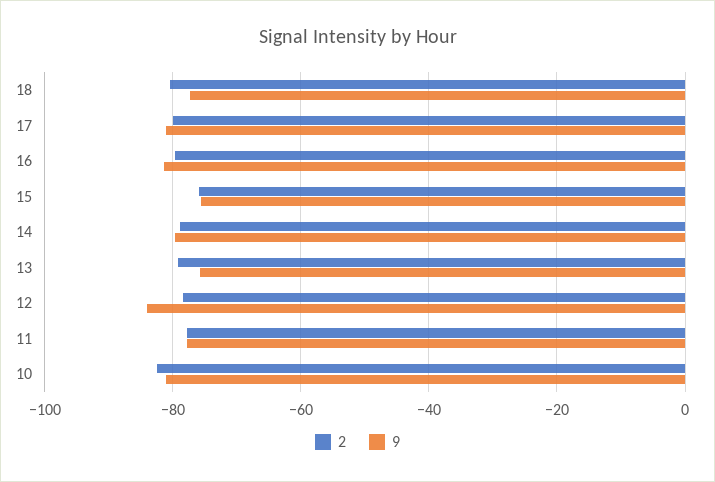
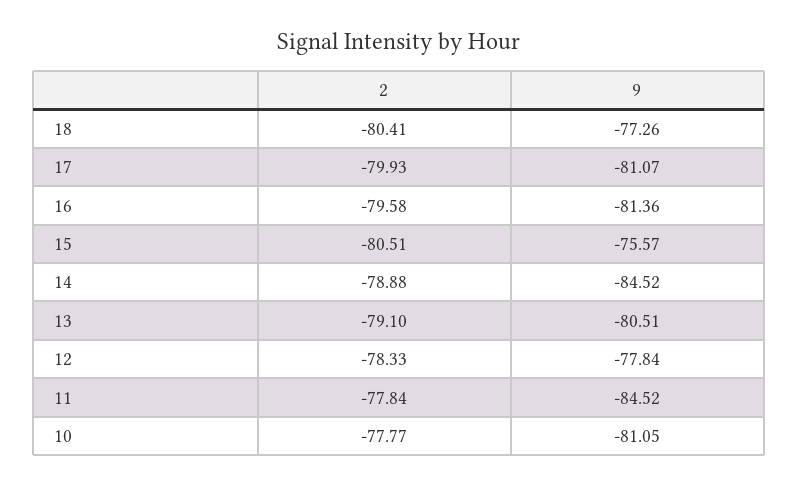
2, 15: -76 -> -80.51
9, 14: -80 -> -84.52
9, 13: -76 -> -80.51
9, 12: -84 -> -77.84
9, 11: -78 -> -84.52
2, 10: -82 -> -77.77

